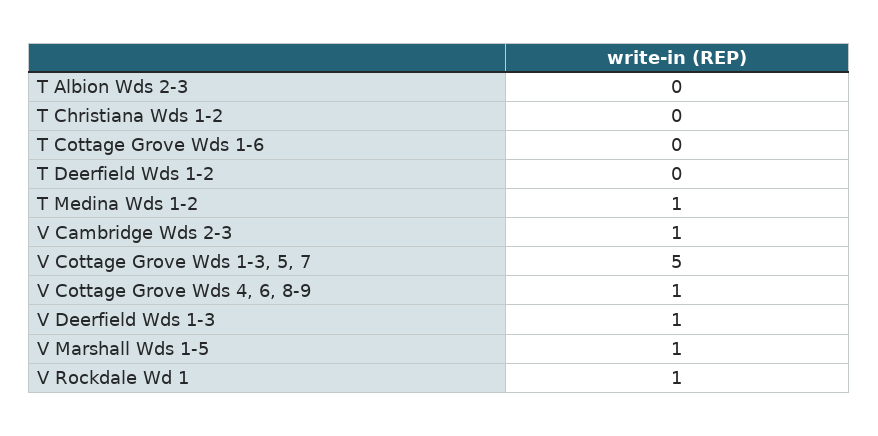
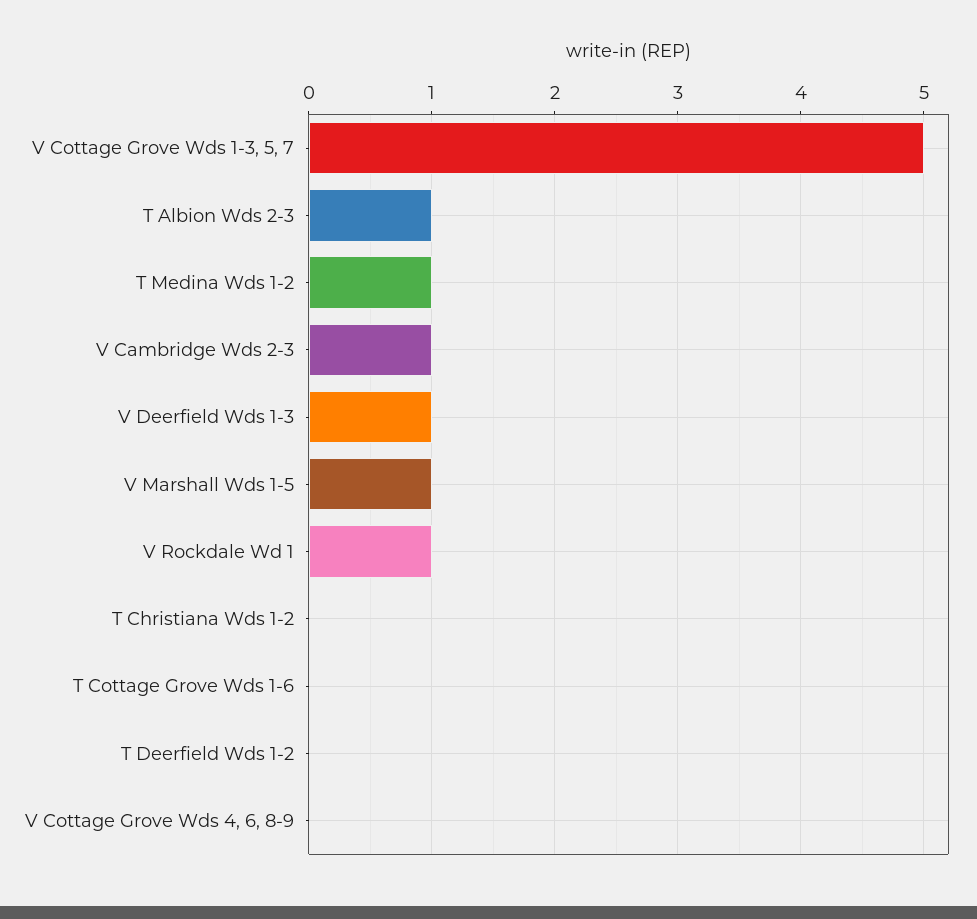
T Albion Wds 2-3: 0 -> 1
V Cottage Grove Wds 4, 6, 8-9: 1 -> 0

